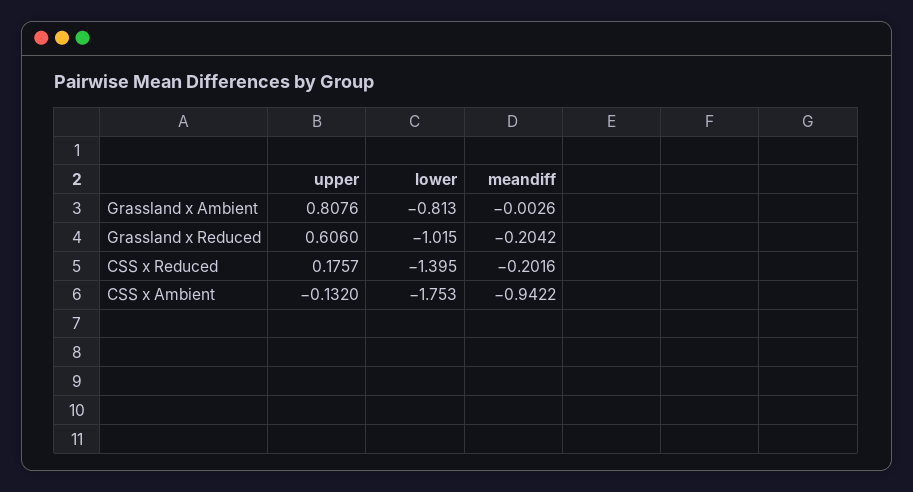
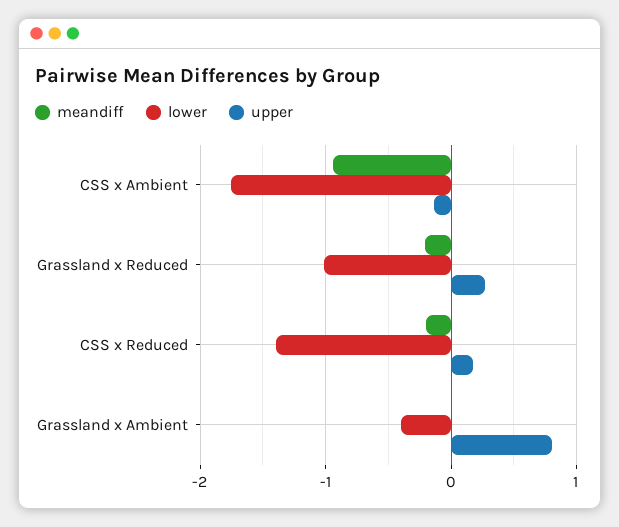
lower, Grassland x Ambient: -0.813 -> -0.4
upper, Grassland x Reduced: 0.606 -> 0.3

